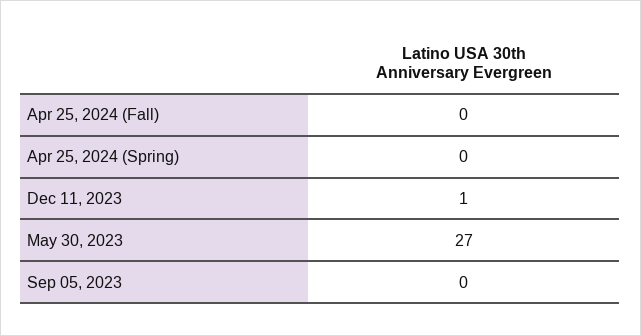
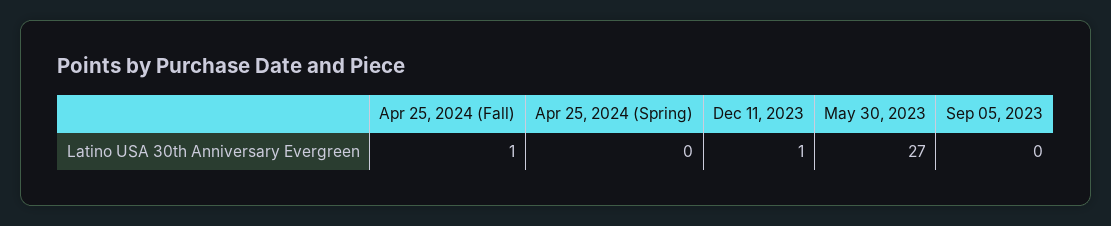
Apr 25, 2024 (Fall): 0 -> 1

